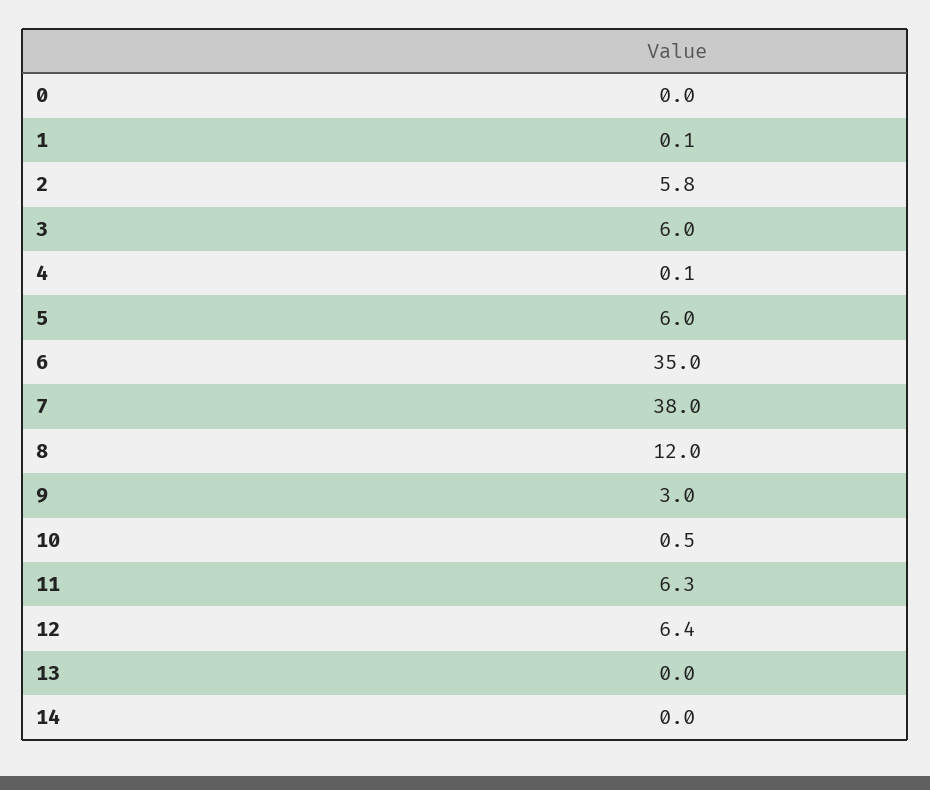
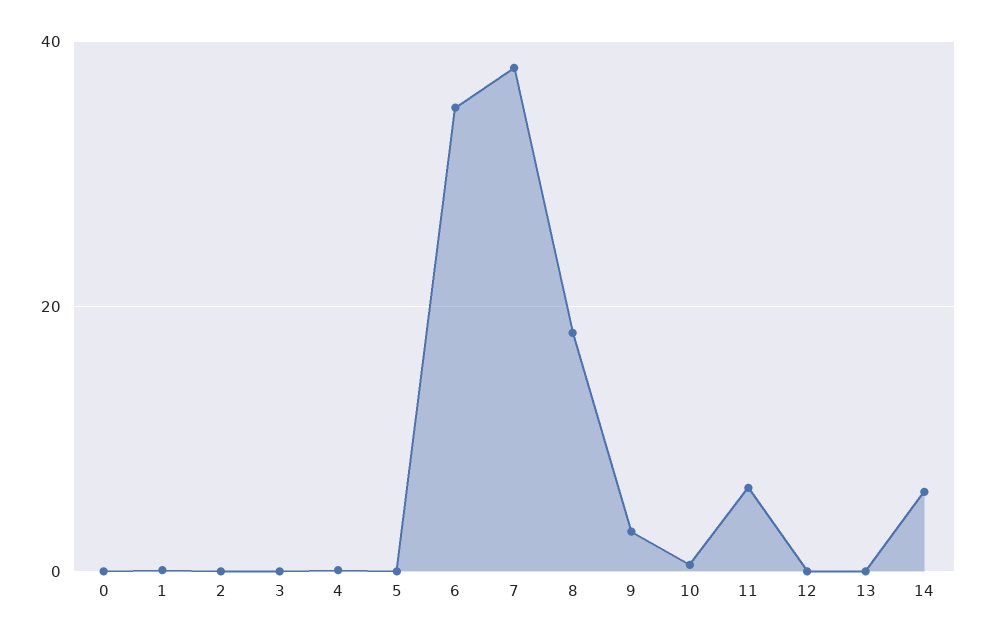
2: 5.8 -> 0
3: 6 -> 0
5: 6 -> 0
8: 12 -> 18
12: 6.4 -> 0
14: 0 -> 6

